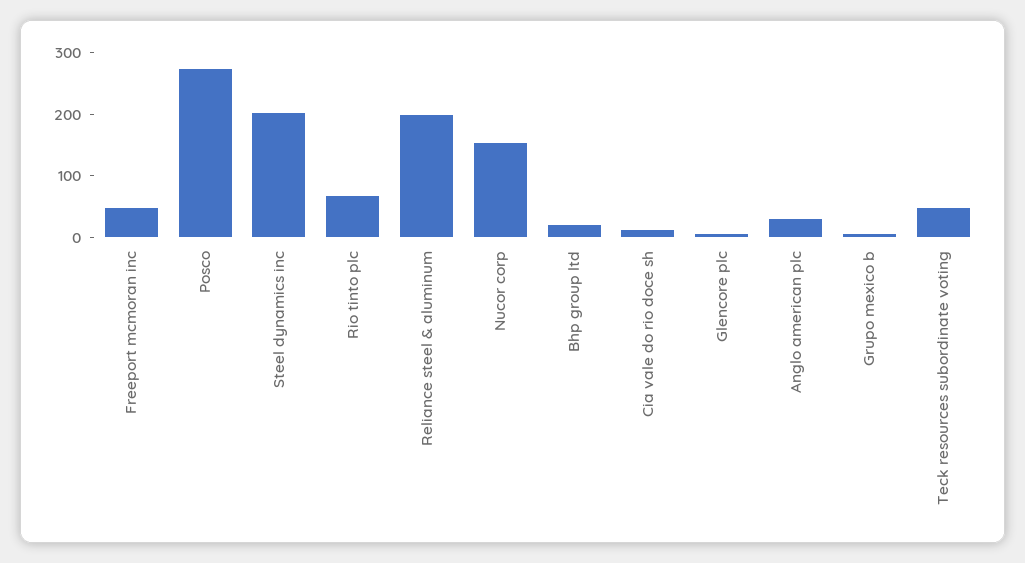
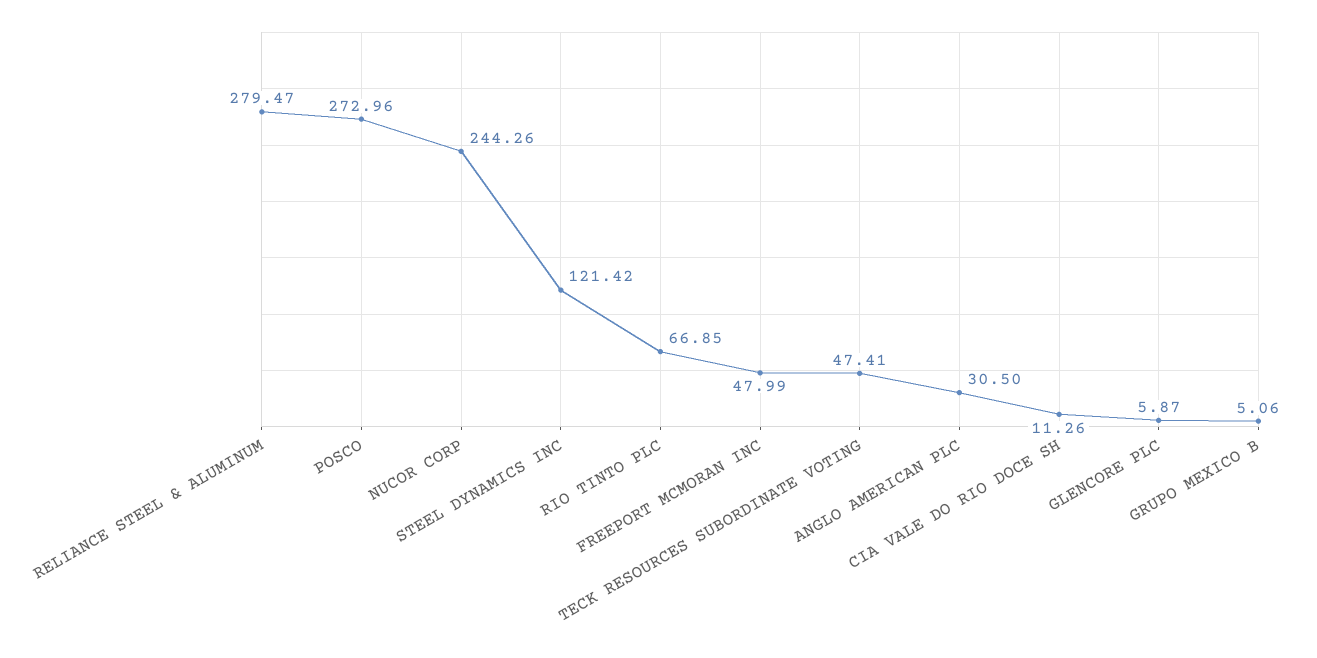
Steel dynamics inc: 200 -> 121.42
Reliance steel & aluminum: 200 -> 279.47
Nucor corp: 160 -> 244.26
Bhp group ltd: 20 -> none

